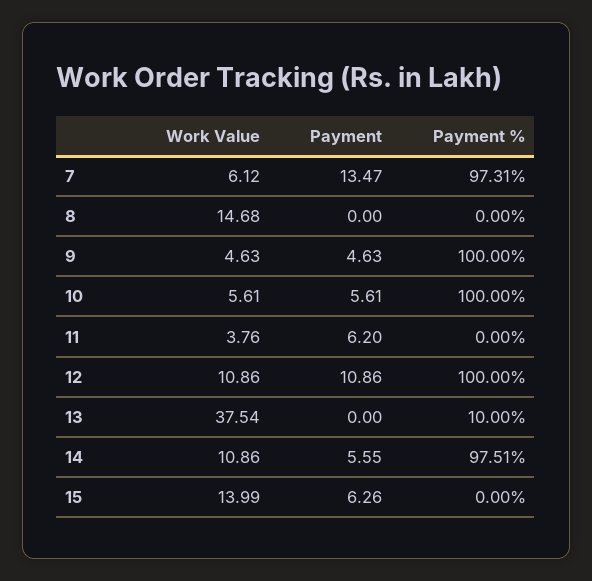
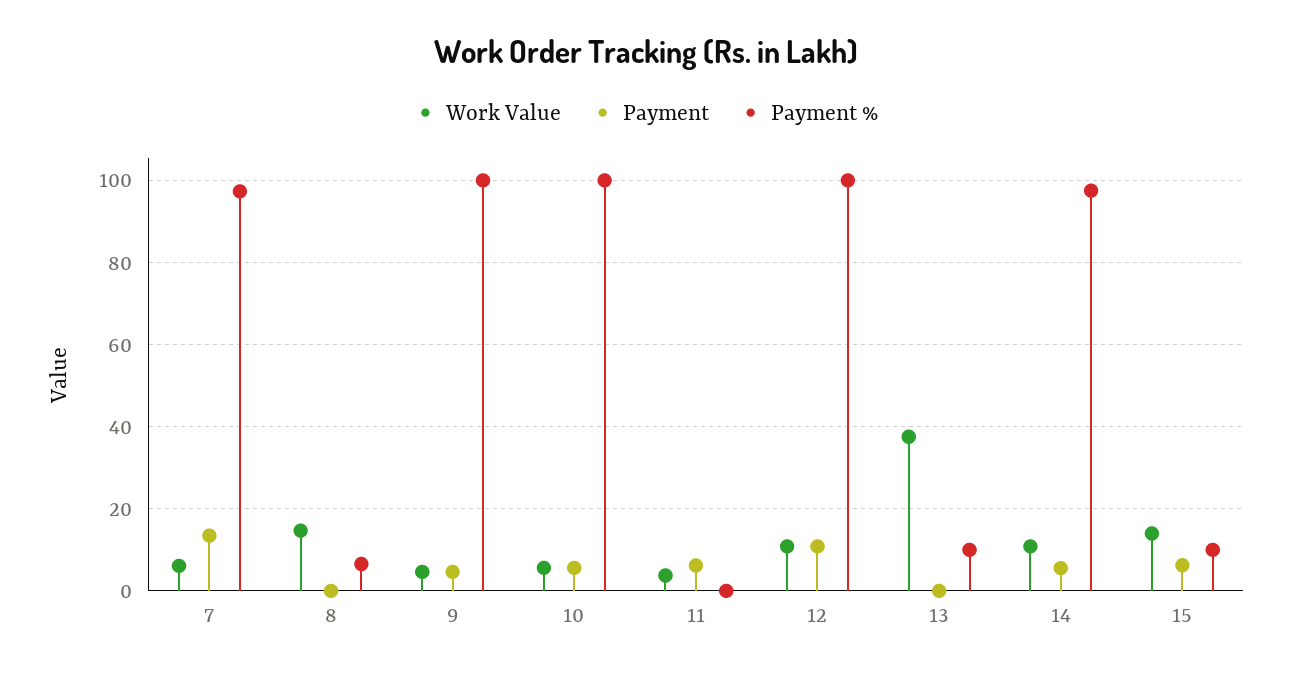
Payment %, 8: 0 -> 6
Payment %, 15: 0 -> 10

